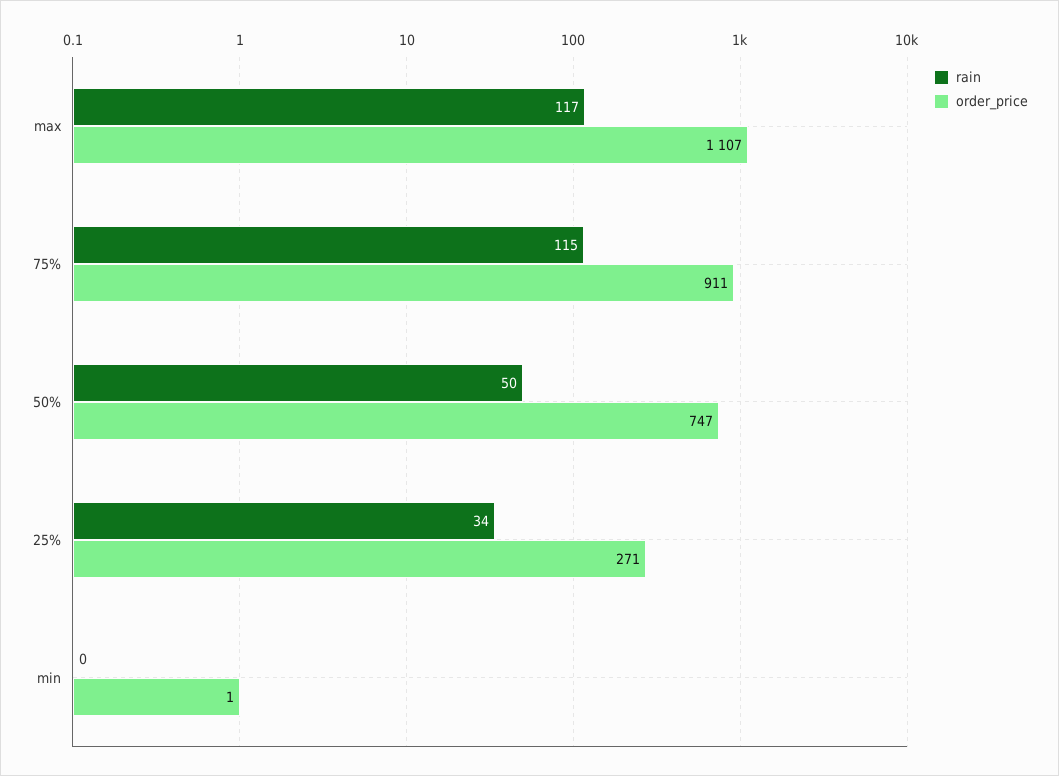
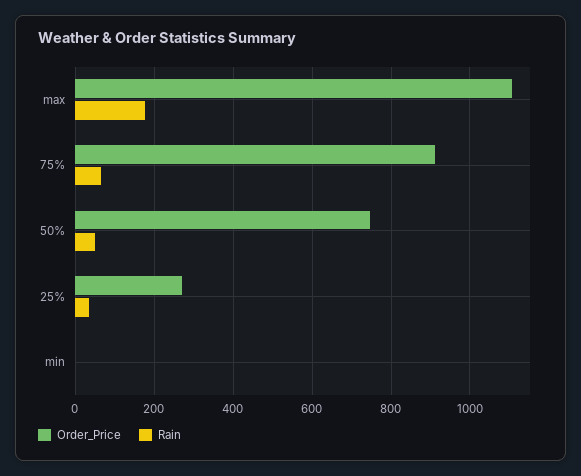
rain, max: 117 -> 180
rain, 75%: 115 -> 60

